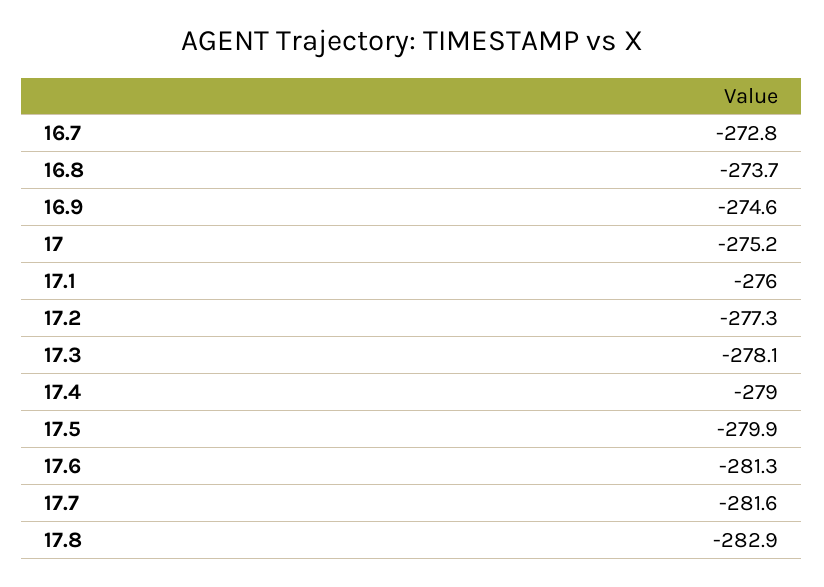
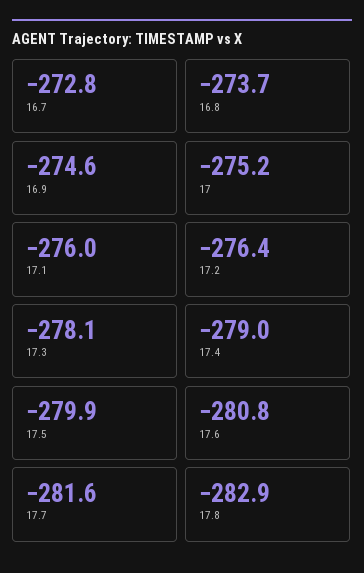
17.2: -277.3 -> -276.4
17.6: -281.3 -> -280.8

